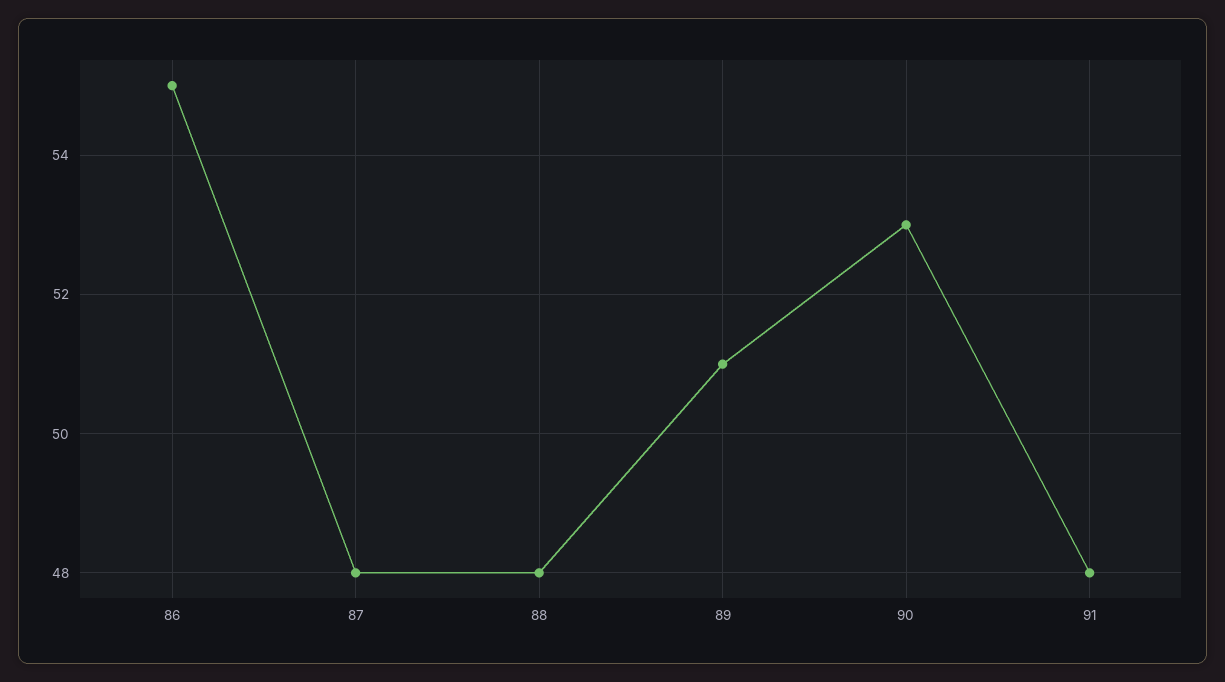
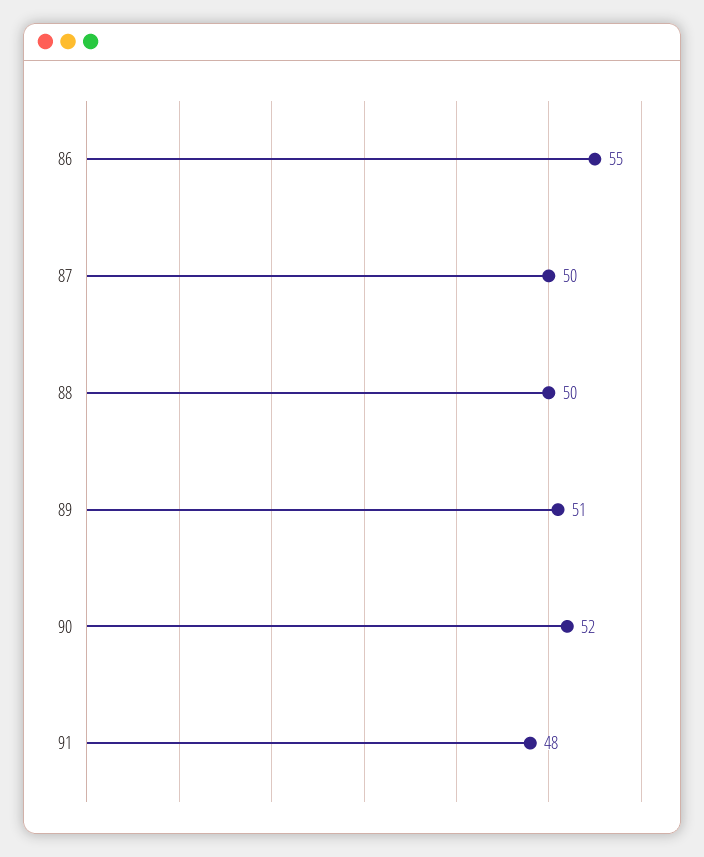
87: 48 -> 50
88: 48 -> 50
90: 53 -> 52

